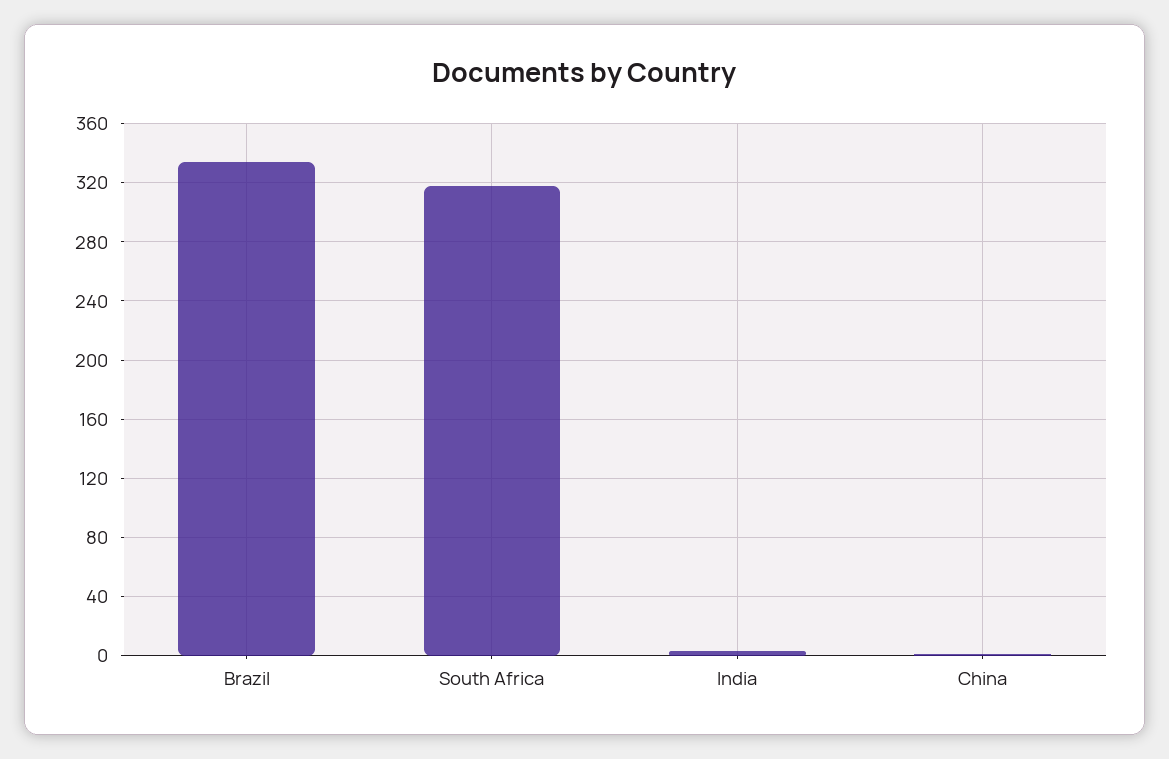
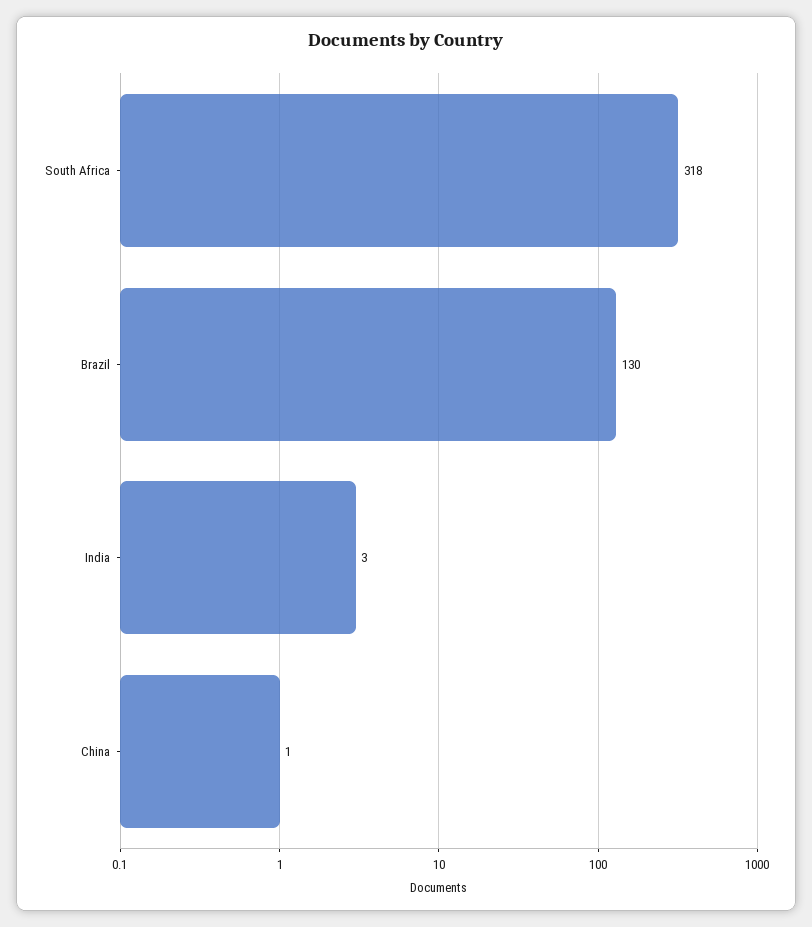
Brazil: 335 -> 130

